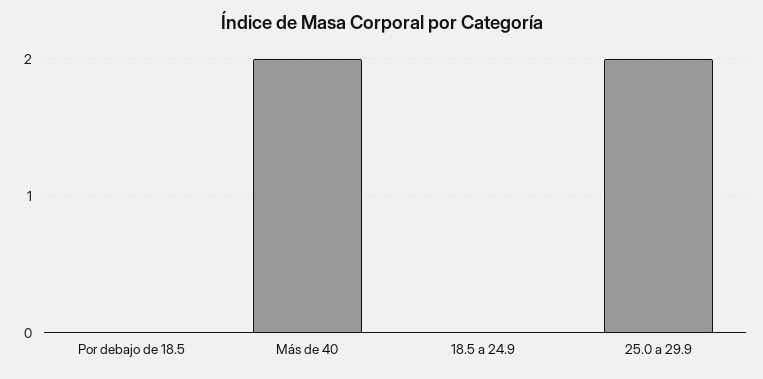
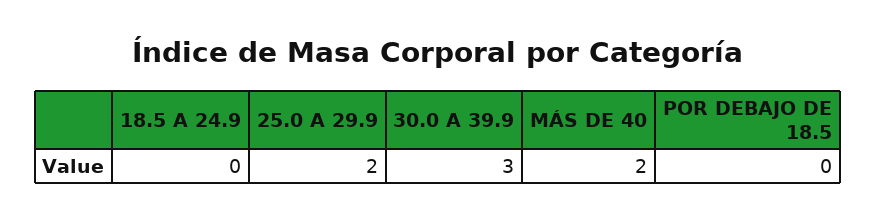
30.0 A 39.9: none -> 3

